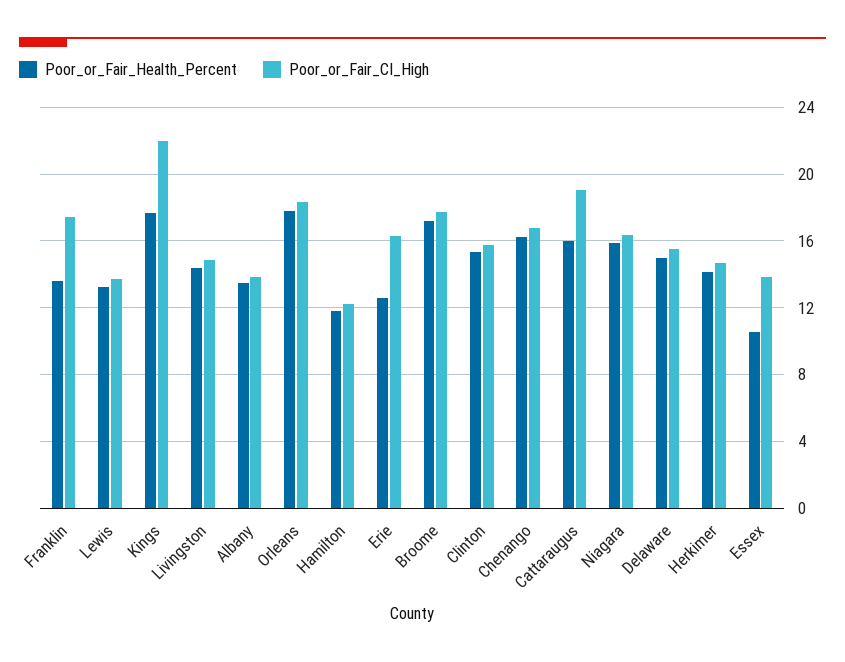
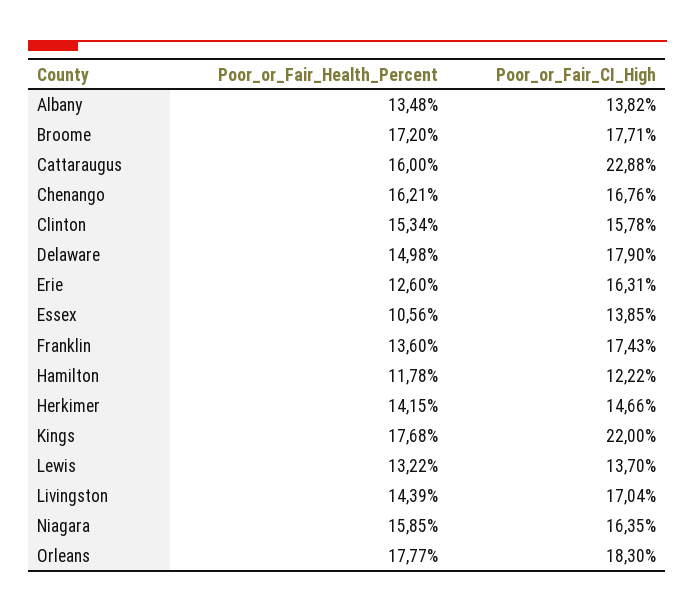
Poor_or_Fair_CI_High, Livingston: 15 -> 17.04
Poor_or_Fair_CI_High, Cattaraugus: 19 -> 22.88
Poor_or_Fair_CI_High, Delaware: 15.5 -> 17.9

